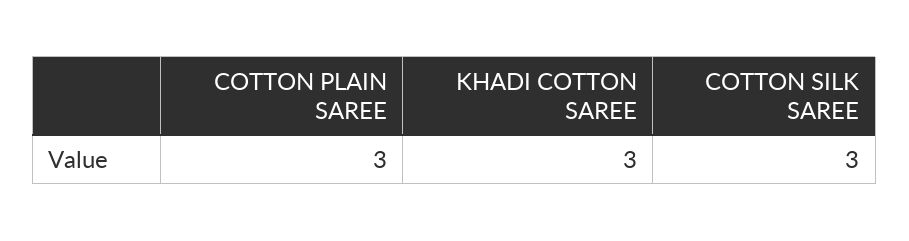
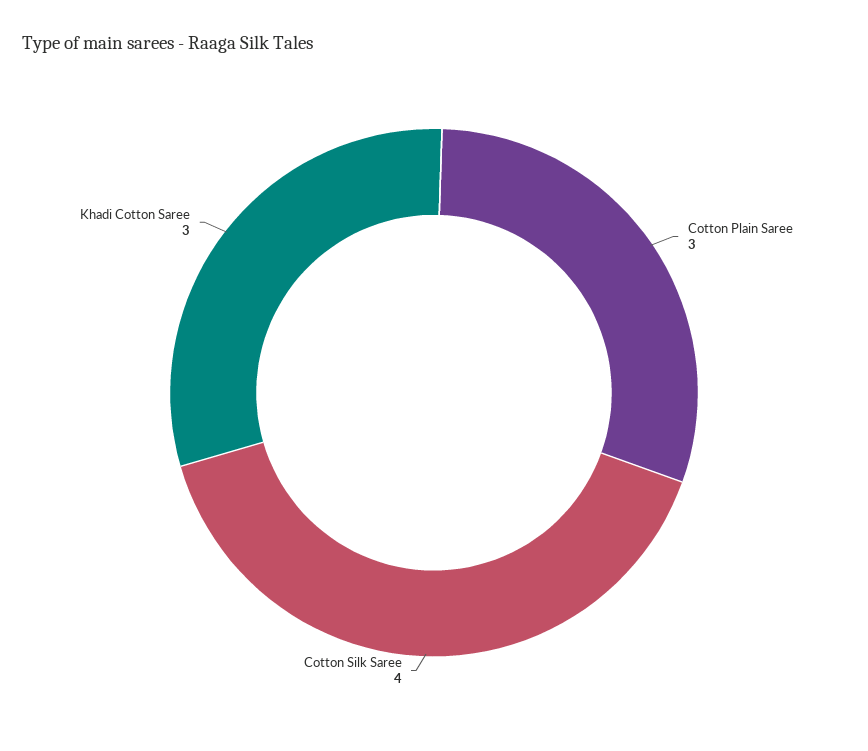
COTTON SILK SAREE: 3 -> 4

